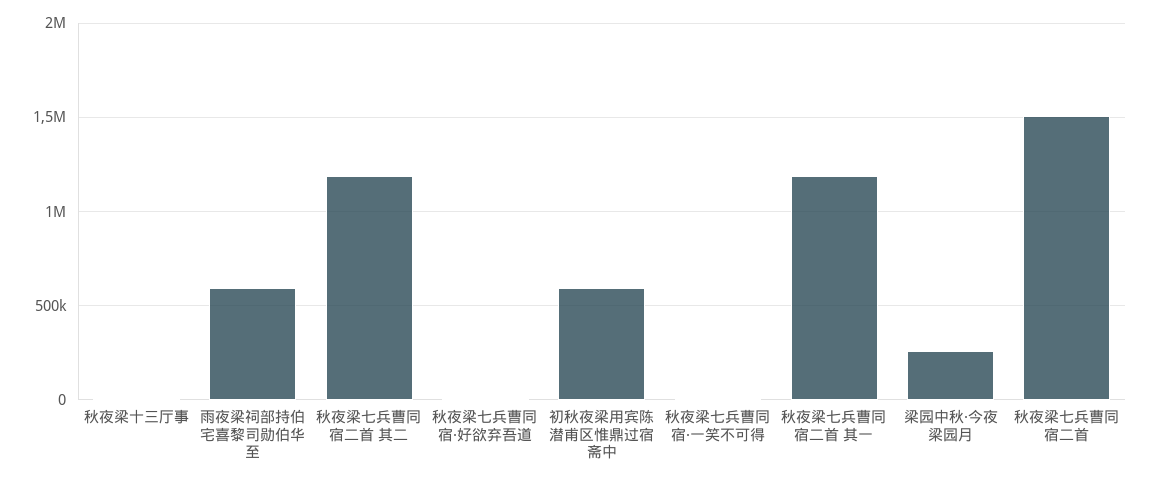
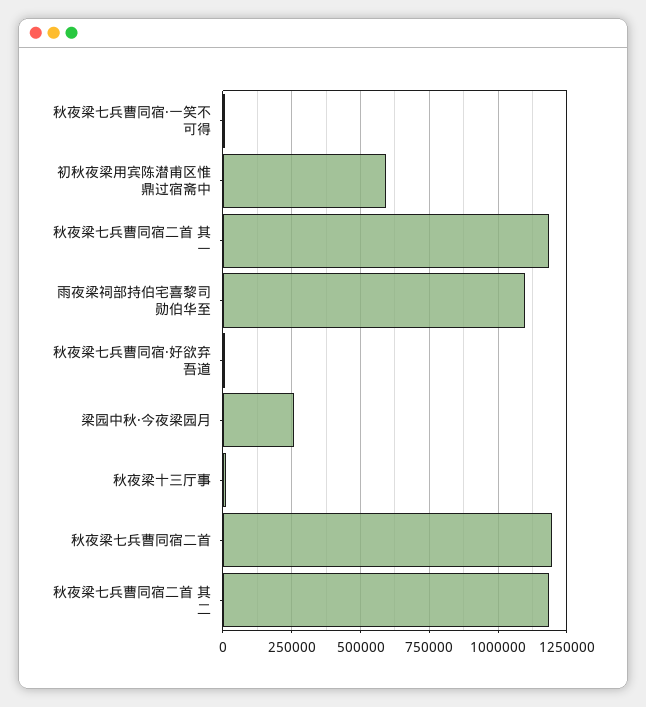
雨夜梁祠部持伯宅喜黎司勋伯华至: 600000 -> 1100000
秋夜梁七兵曹同宿二首: 1500000 -> 1200000

